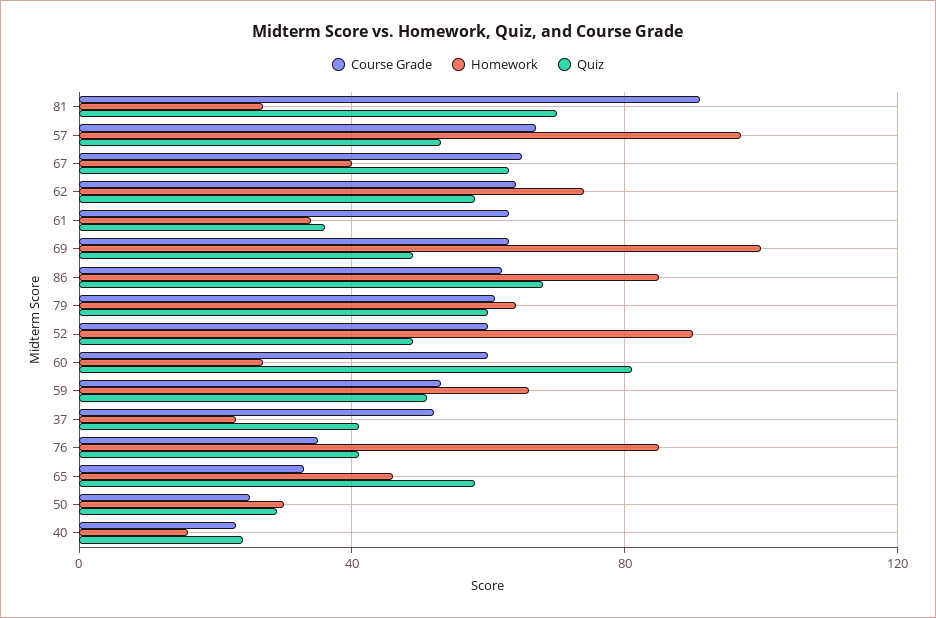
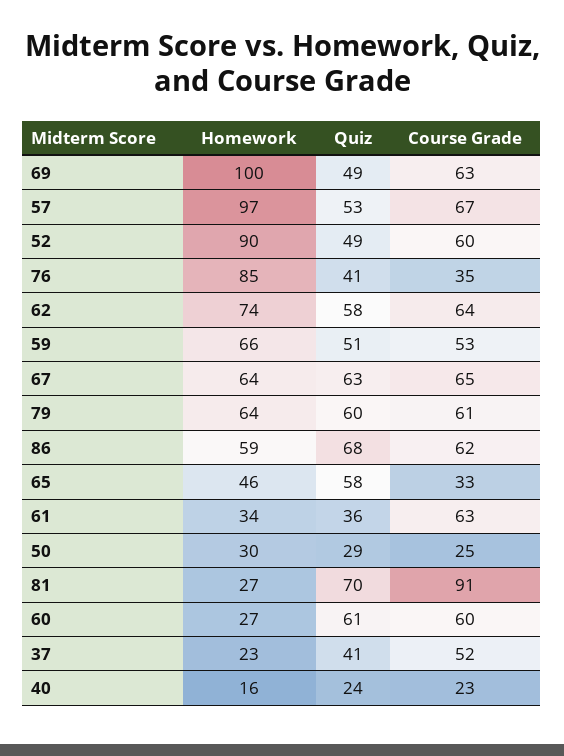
Homework, 67: 40 -> 64
Homework, 86: 85 -> 59
Quiz, 60: 80 -> 61

